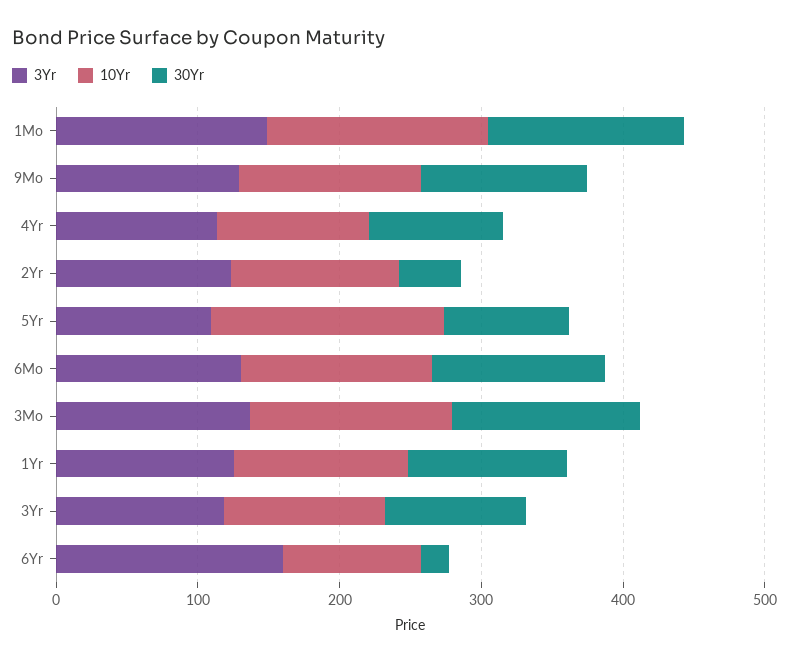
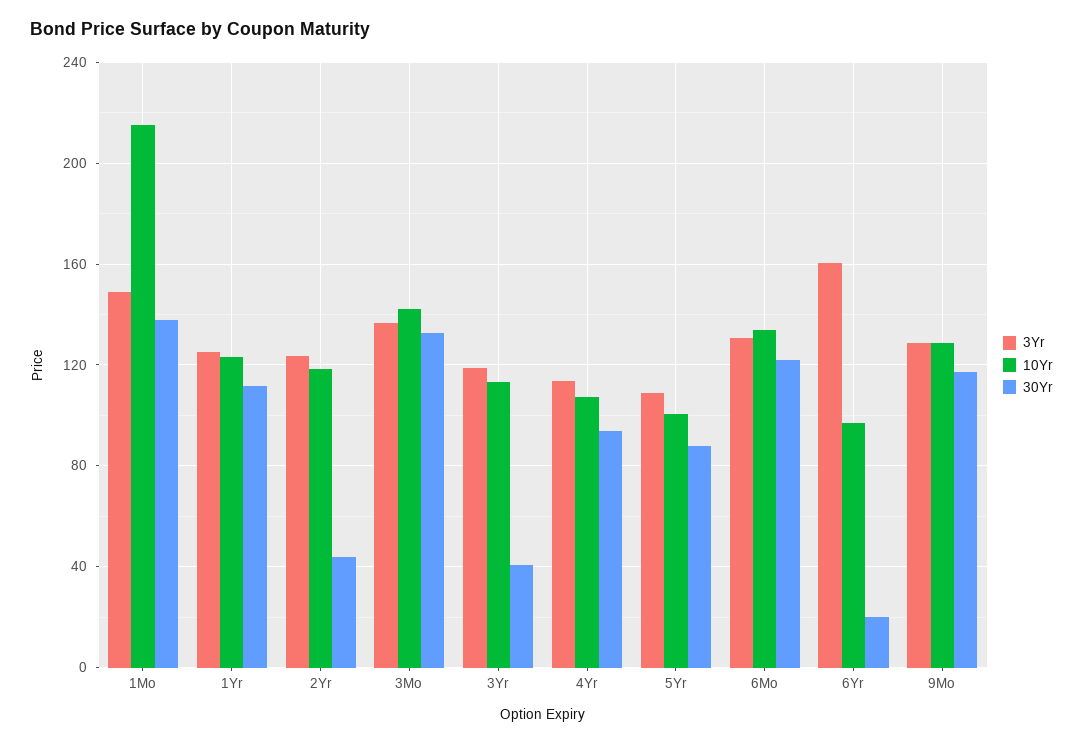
10Yr, 1Mo: 160 -> 215
10Yr, 5Yr: 160 -> 100
30Yr, 3Yr: 100 -> 40

